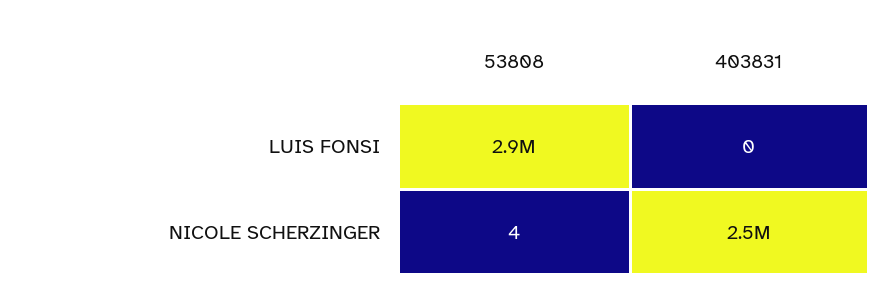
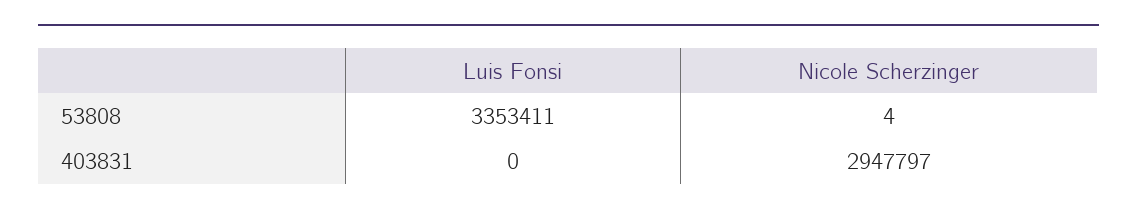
53808, LUIS FONSI: 2900000 -> 3353411
403831, NICOLE SCHERZINGER: 2500000 -> 2947797

